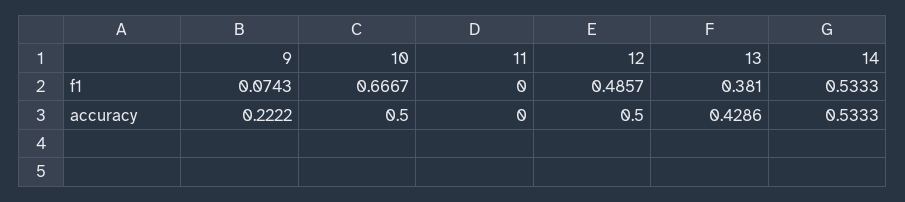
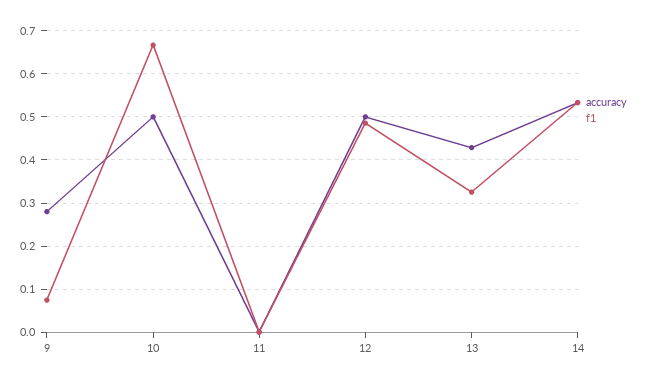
f1, 13: 0.381 -> 0.32
accuracy, 9: 0.2222 -> 0.28

